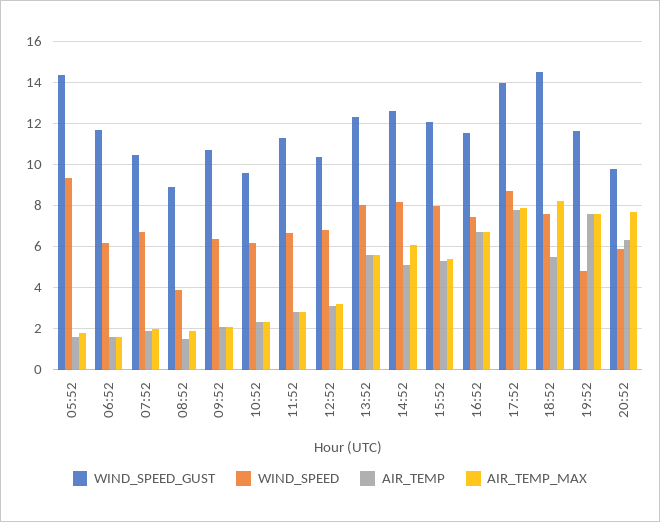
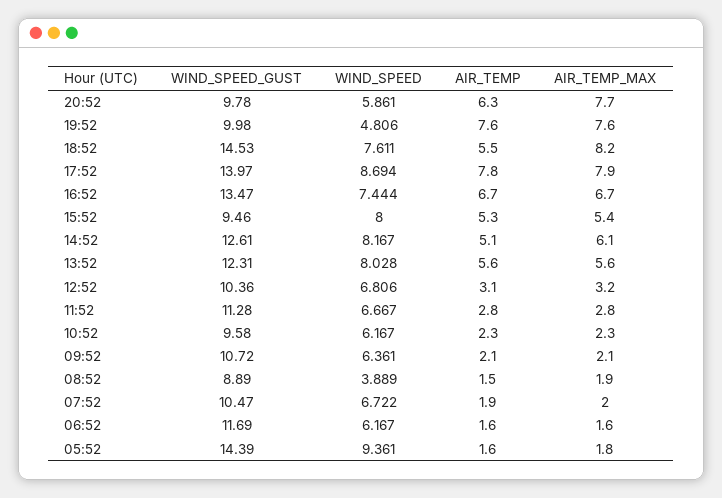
WIND_SPEED_GUST, 15:52: 12 -> 9.46
WIND_SPEED_GUST, 16:52: 11.5 -> 13.47
WIND_SPEED_GUST, 19:52: 11.5 -> 9.98

